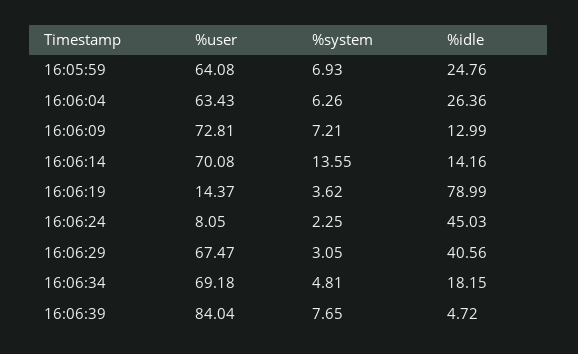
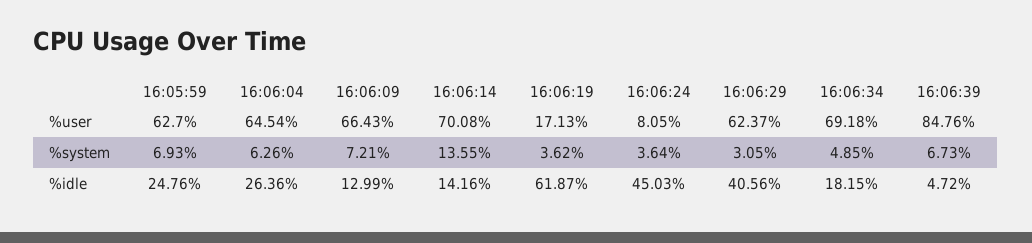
%user, 16:05:59: 64.08 -> 62.7
%user, 16:06:04: 63.43 -> 64.54
%user, 16:06:09: 72.81 -> 66.43
%user, 16:06:19: 14.37 -> 17.13
%idle, 16:06:19: 78.99 -> 61.87
%system, 16:06:24: 2.25 -> 3.64
%user, 16:06:29: 67.47 -> 62.37
%system, 16:06:34: 4.81 -> 4.85
%user, 16:06:39: 84.04 -> 84.76
%system, 16:06:39: 7.65 -> 6.73

